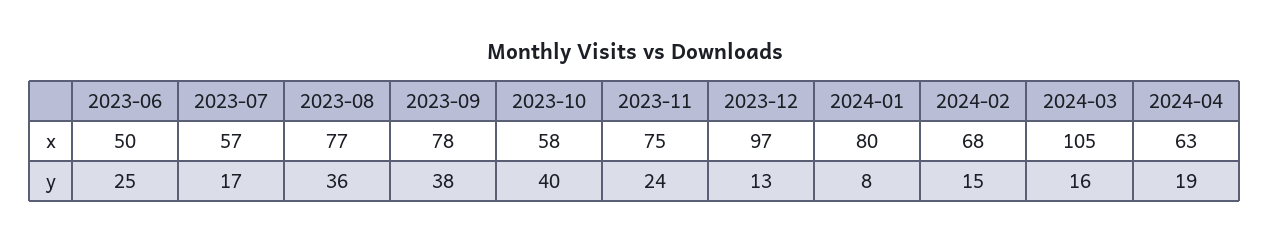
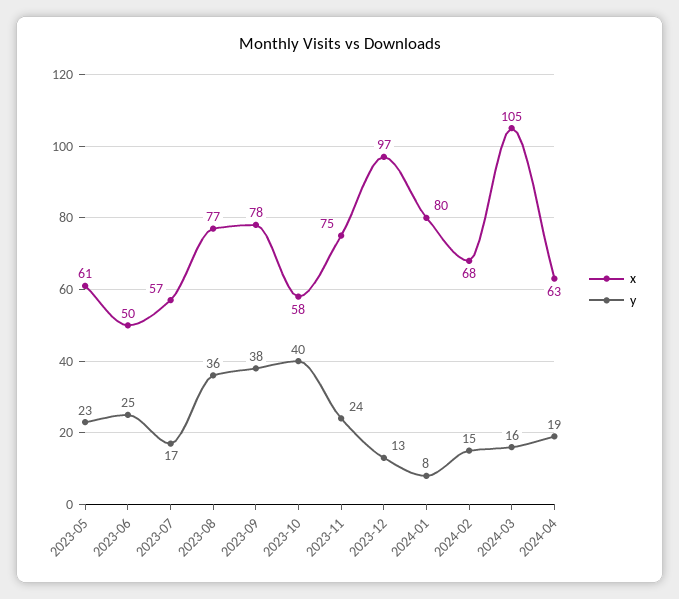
x, 2023-05: none -> 61
y, 2023-05: none -> 23

